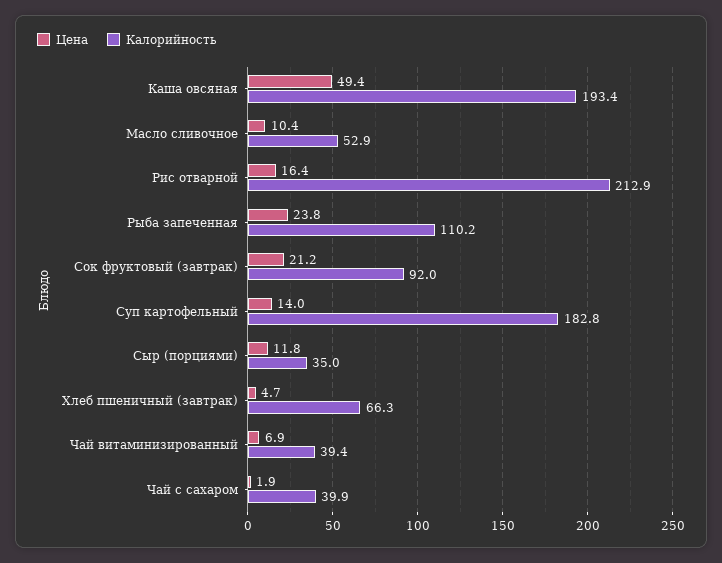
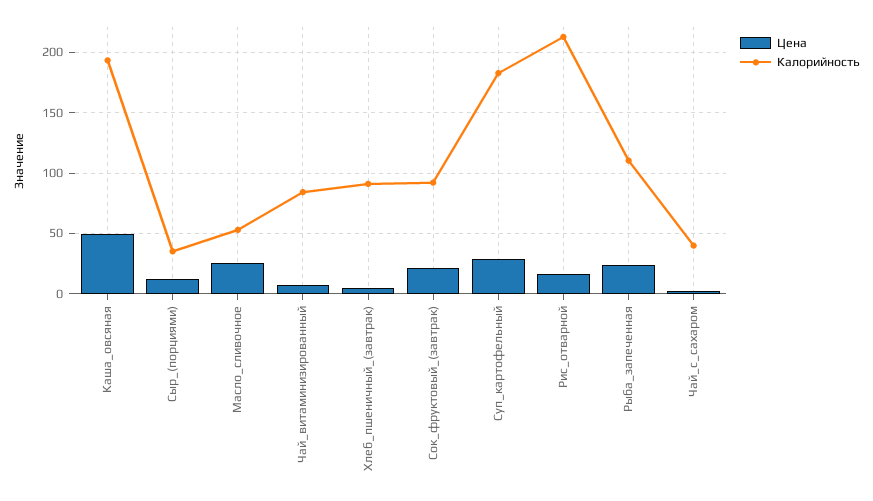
Цена, Масло сливочное: 10.4 -> 25
Цена, Суп картофельный: 14 -> 30
Калорийность, Хлеб пшеничный (завтрак): 66.3 -> 90
Калорийность, Чай витаминизированный: 39.4 -> 85

